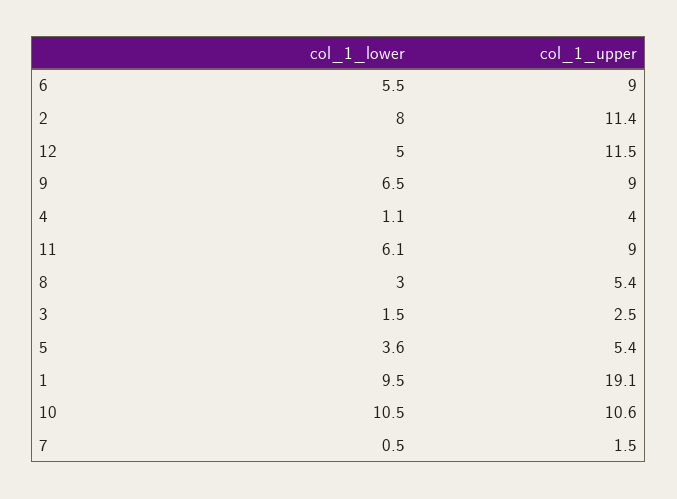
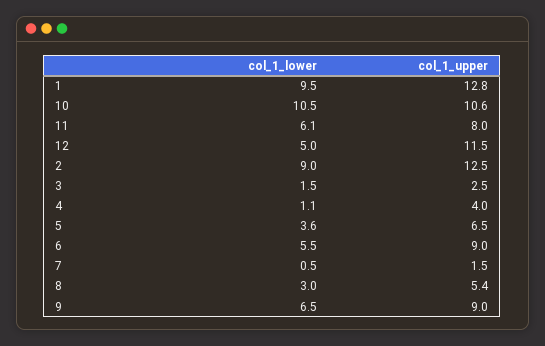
col_1_lower, 2: 8 -> 9
col_1_upper, 2: 11.4 -> 12.5
col_1_upper, 11: 9 -> 8
col_1_upper, 5: 5.4 -> 6.5
col_1_upper, 1: 19.1 -> 12.8

